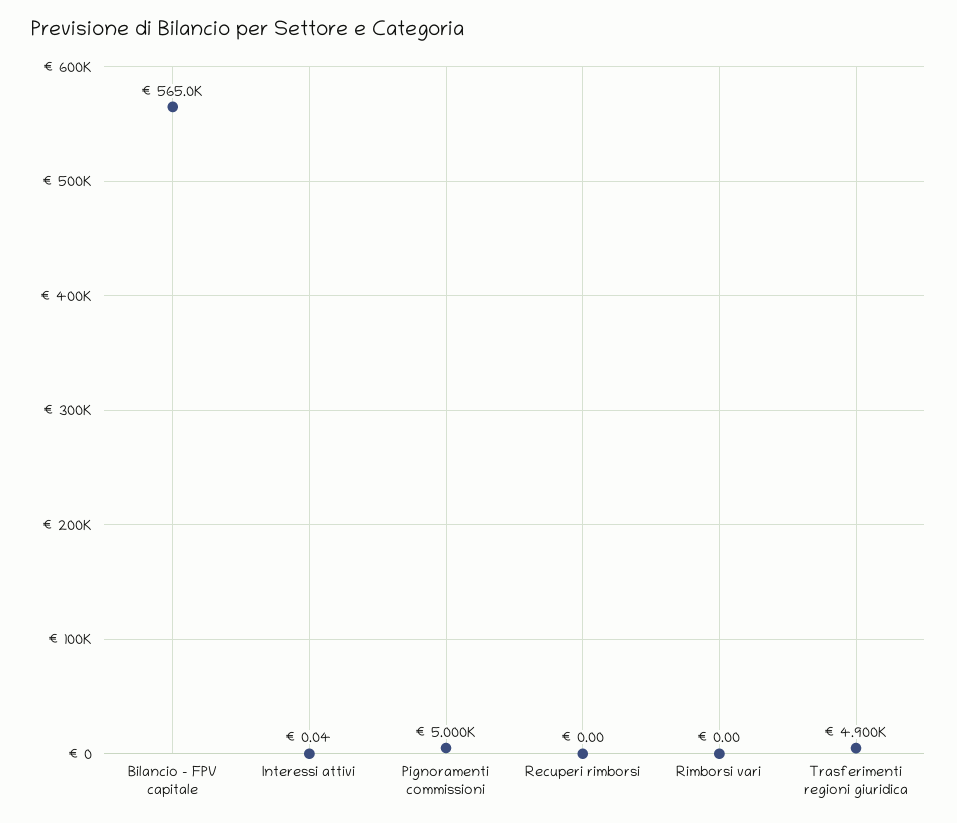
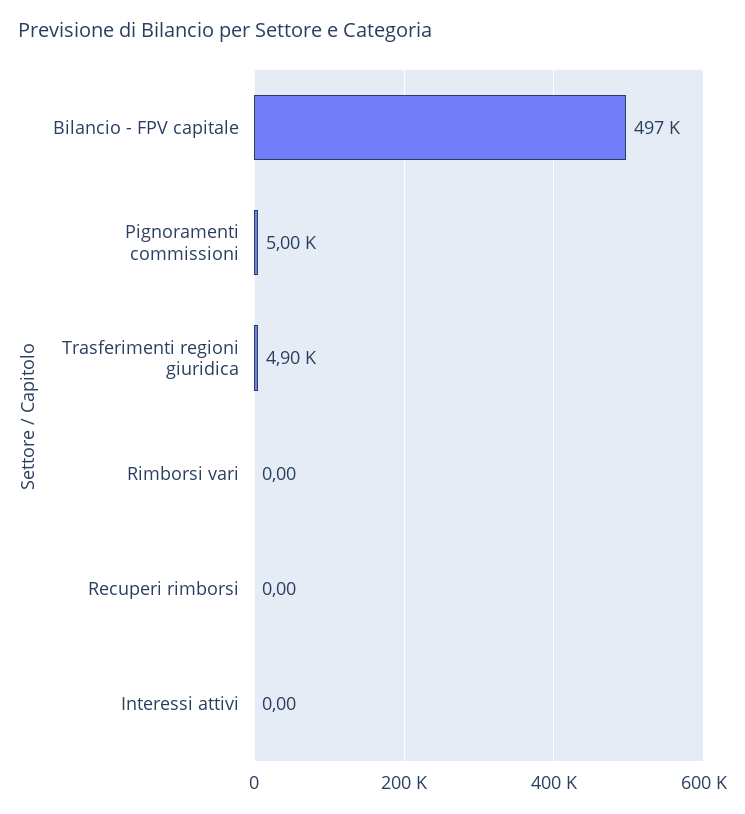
Bilancio - FPV capitale: 565000 -> 497000
Interessi attivi: 0.04 -> 0

